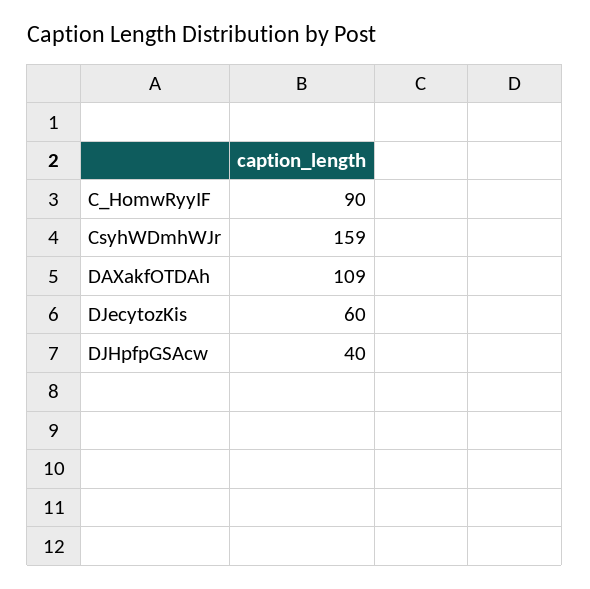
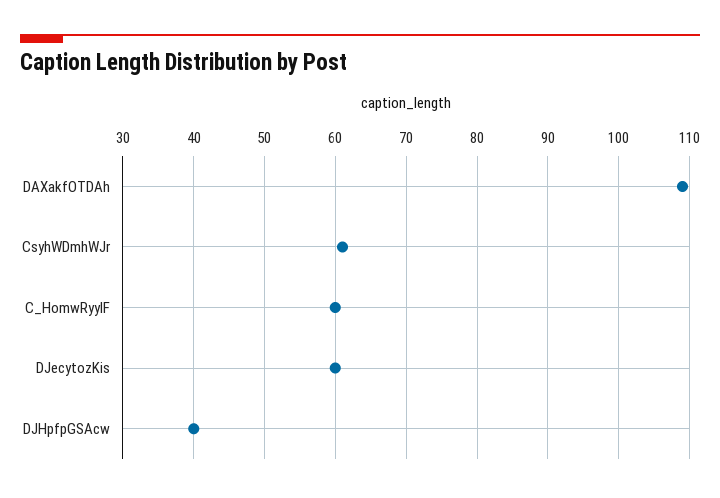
C_HomwRyyIF: 90 -> 60
CsyhWDmhWJr: 159 -> 61

